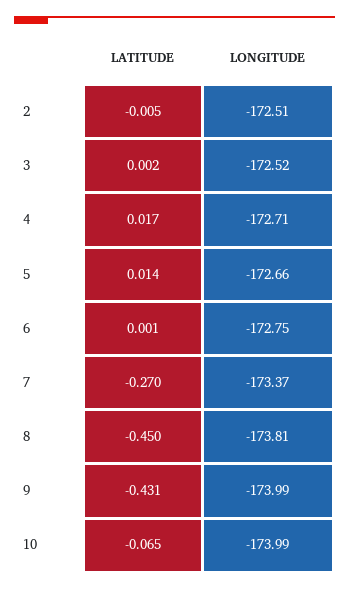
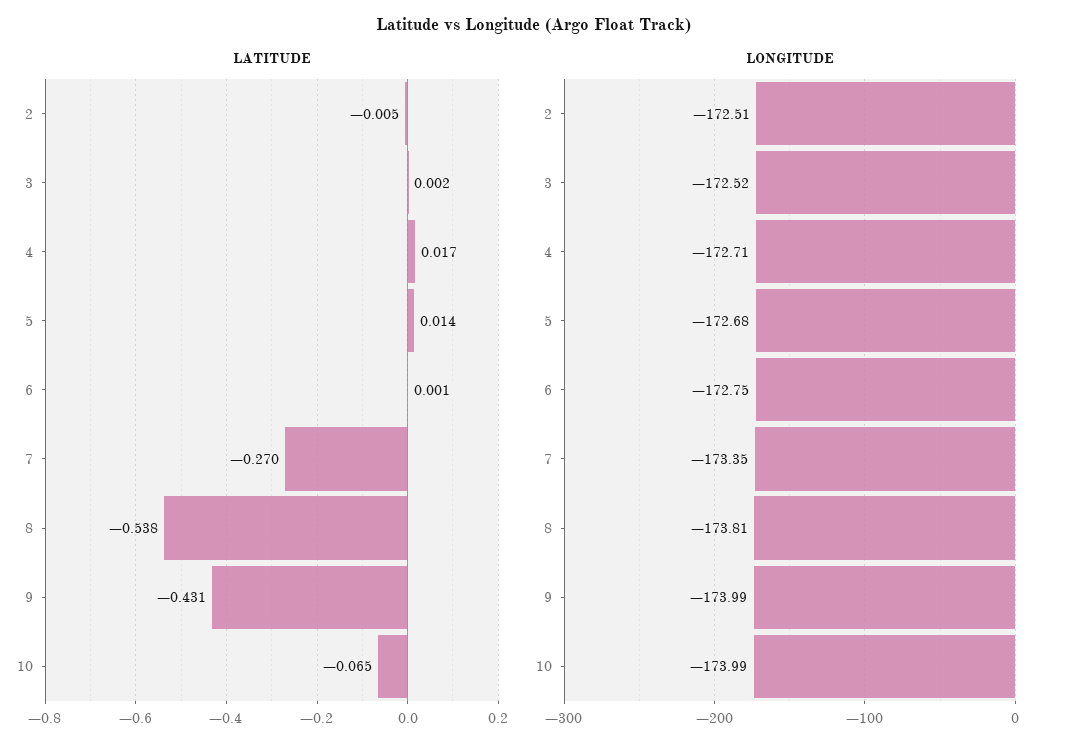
LONGITUDE, 5: -172.66 -> -172.68
LONGITUDE, 7: -173.37 -> -173.35
LATITUDE, 8: -0.45 -> -0.538

